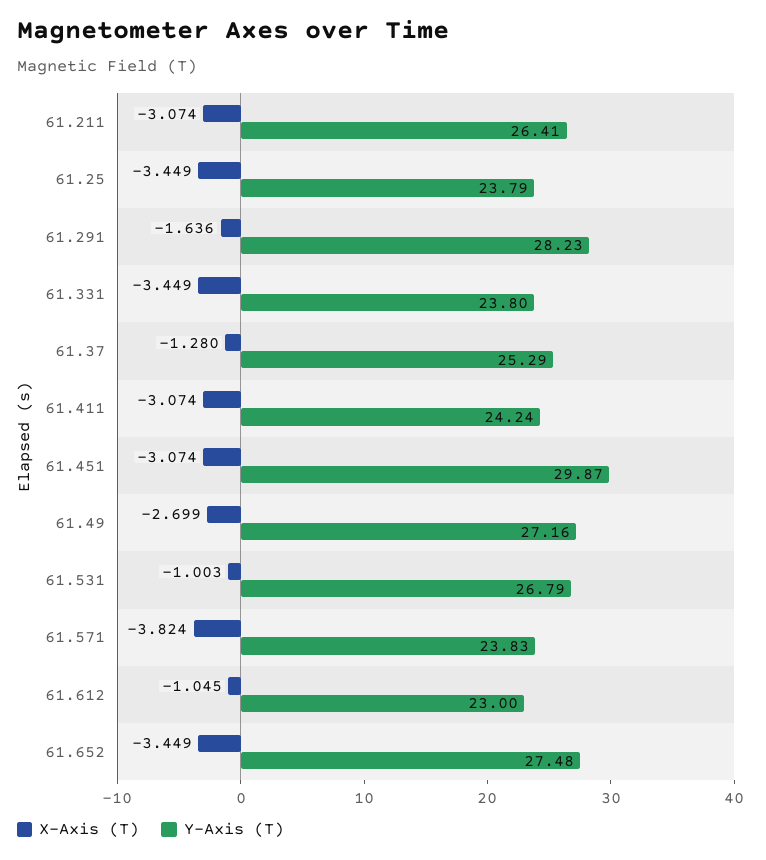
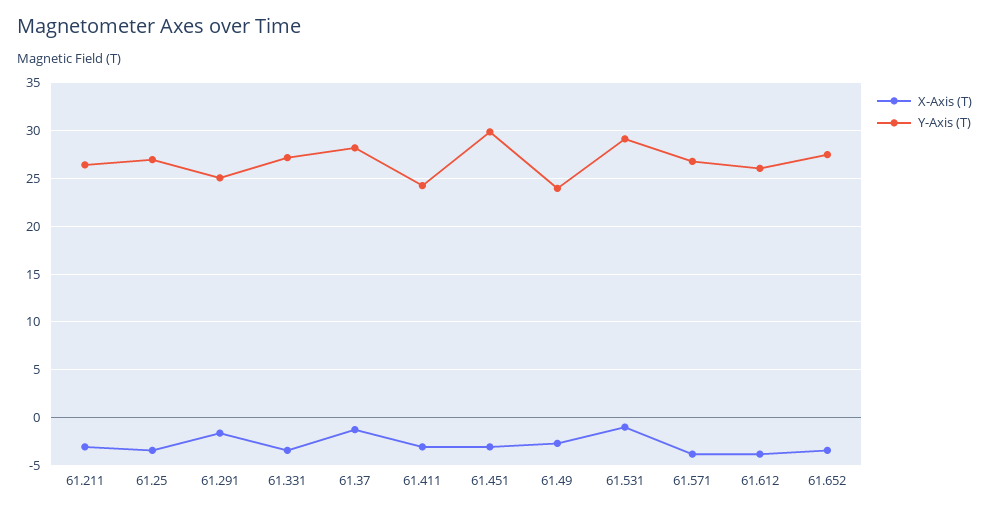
Y-Axis (T), 61.25: 23.79 -> 27
Y-Axis (T), 61.291: 28.23 -> 25
Y-Axis (T), 61.331: 23.8 -> 27
Y-Axis (T), 61.37: 25.29 -> 28
Y-Axis (T), 61.49: 27.16 -> 24
Y-Axis (T), 61.531: 26.79 -> 29
Y-Axis (T), 61.571: 23.83 -> 27
X-Axis (T), 61.612: -1.045 -> -4
Y-Axis (T), 61.612: 23 -> 26

